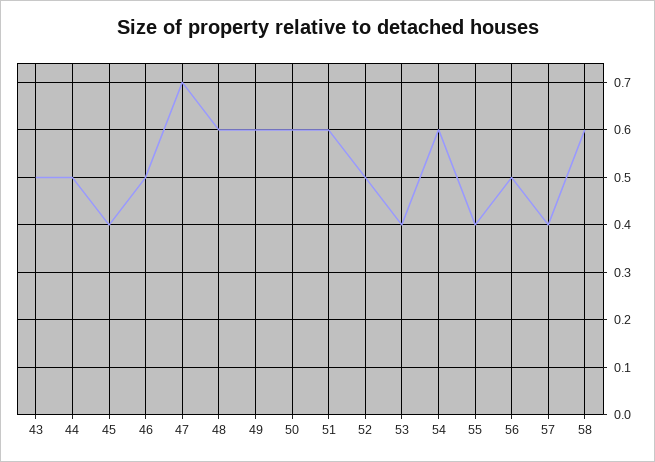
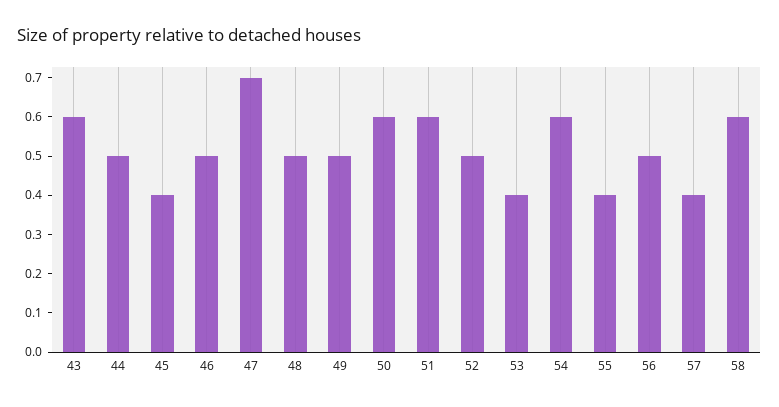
43: 0.5 -> 0.6
48: 0.6 -> 0.5
49: 0.6 -> 0.5

